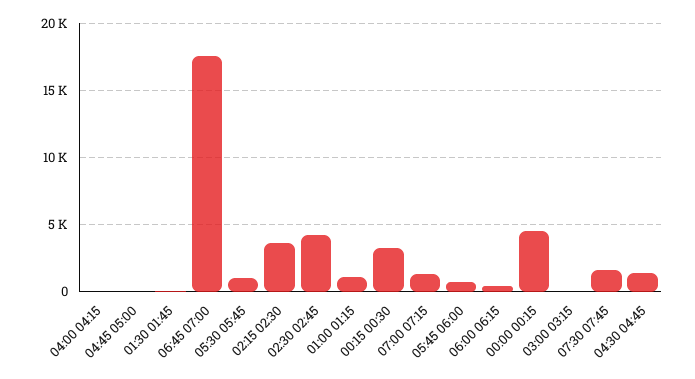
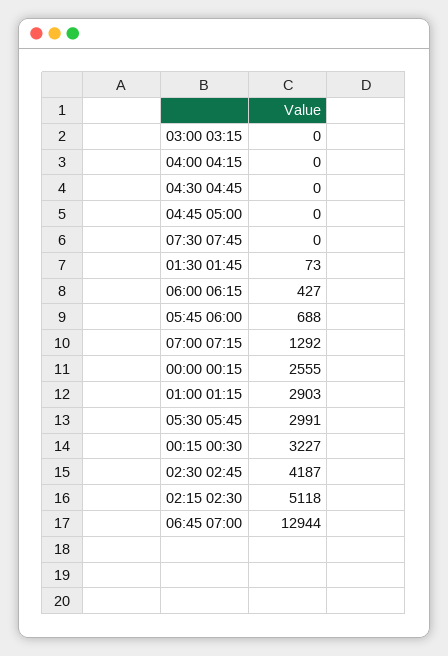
06:45 07:00: 17500 -> 12944
05:30 05:45: 1000 -> 2991
02:15 02:30: 3500 -> 5118
01:00 01:15: 1000 -> 2903
00:00 00:15: 4500 -> 2555
07:30 07:45: 1500 -> 0
04:30 04:45: 1500 -> 0

